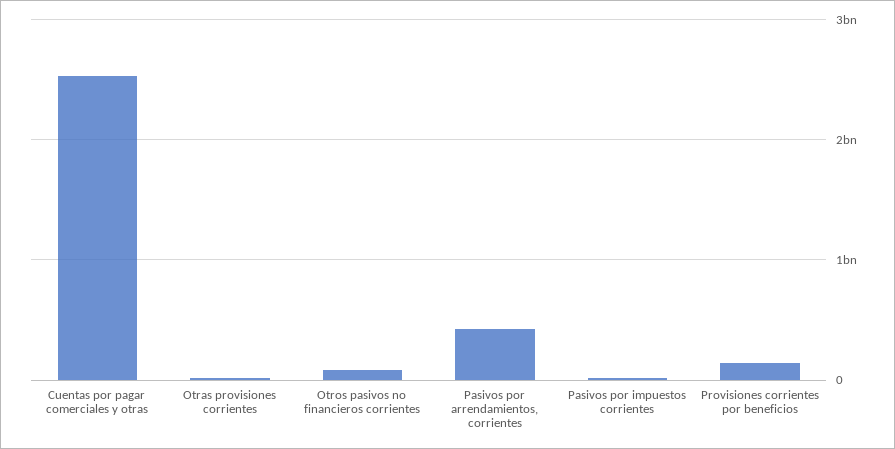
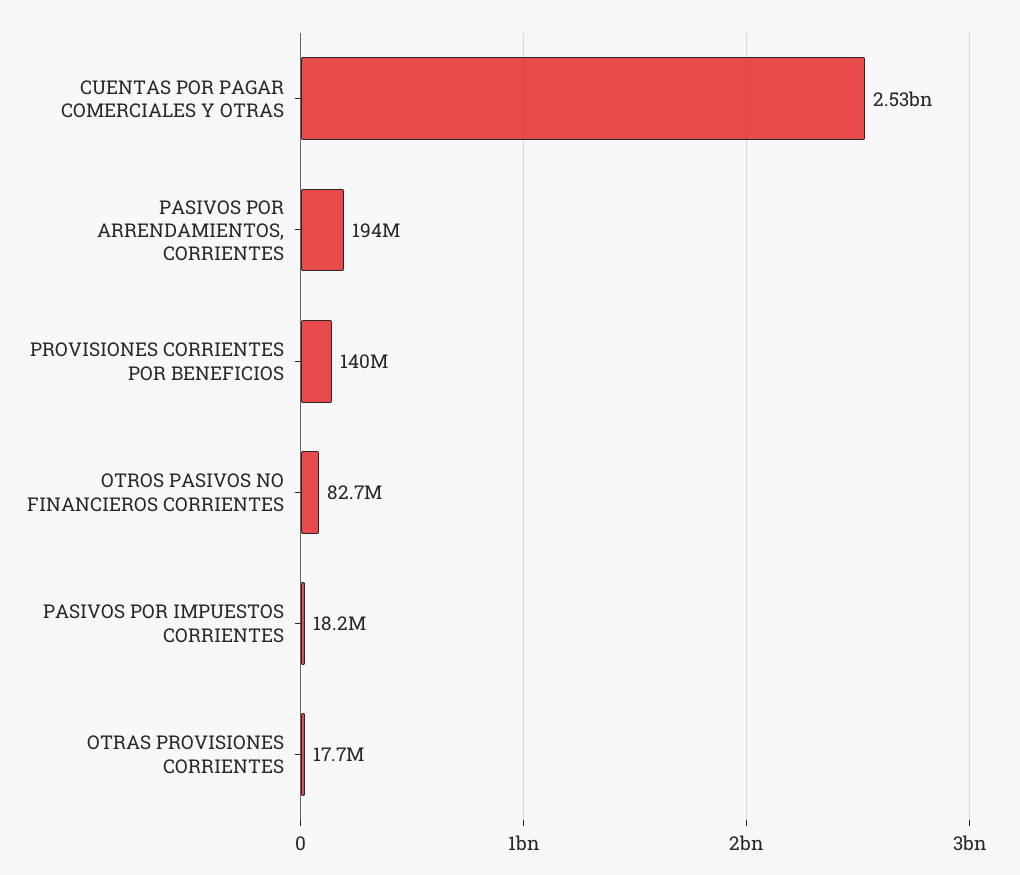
Pasivos por arrendamientos, corrientes: 400000000 -> 194000000

